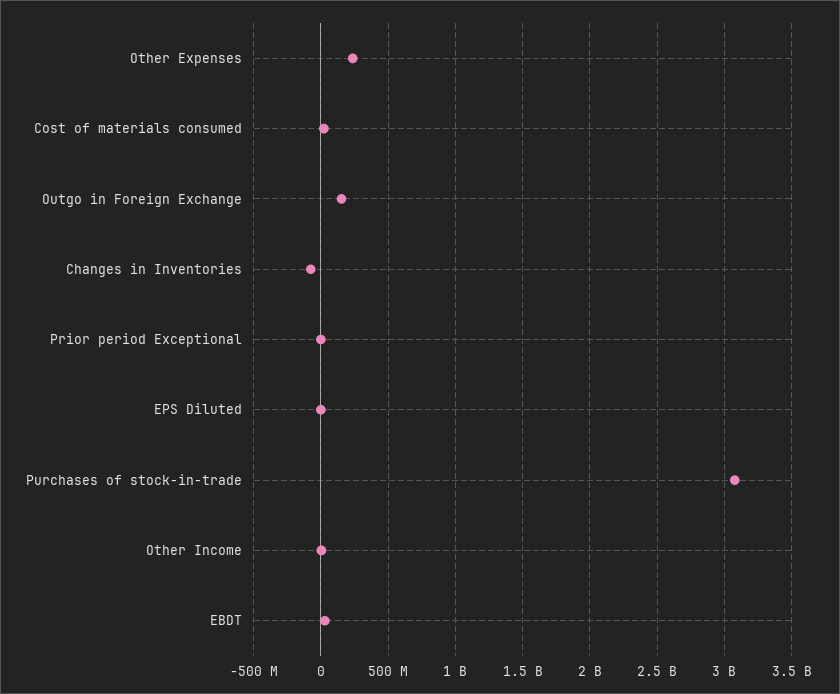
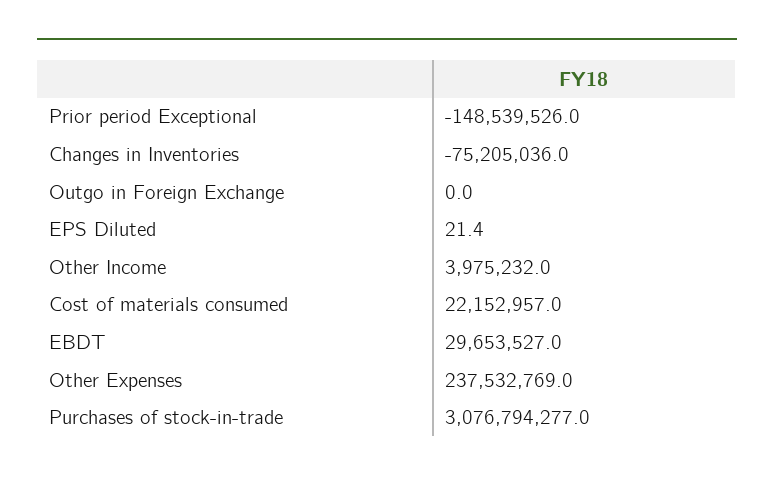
Outgo in Foreign Exchange: 150000000 -> 0
Prior period Exceptional: 0 -> -148539526

